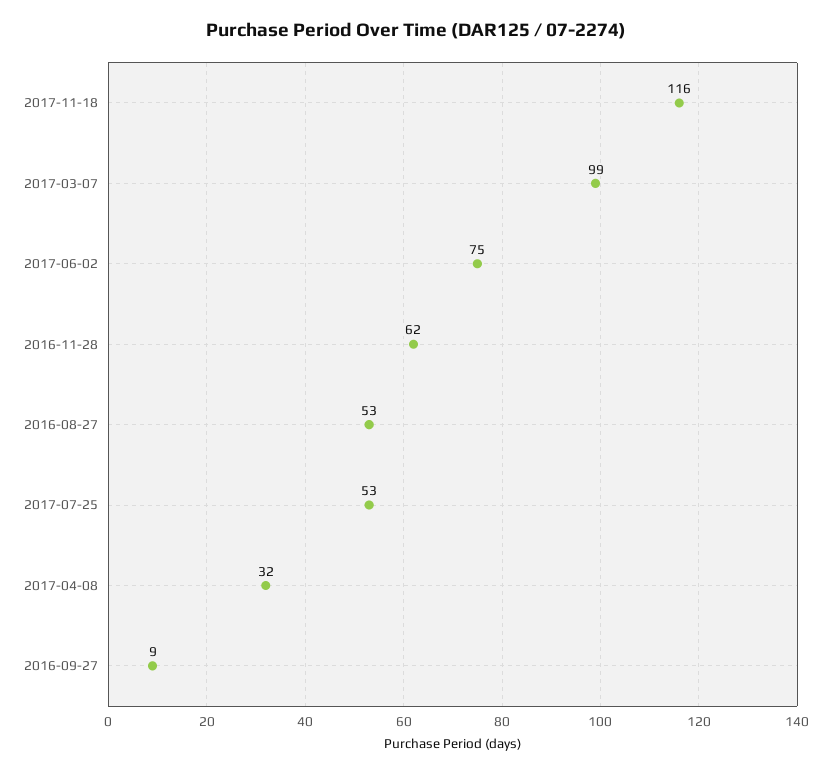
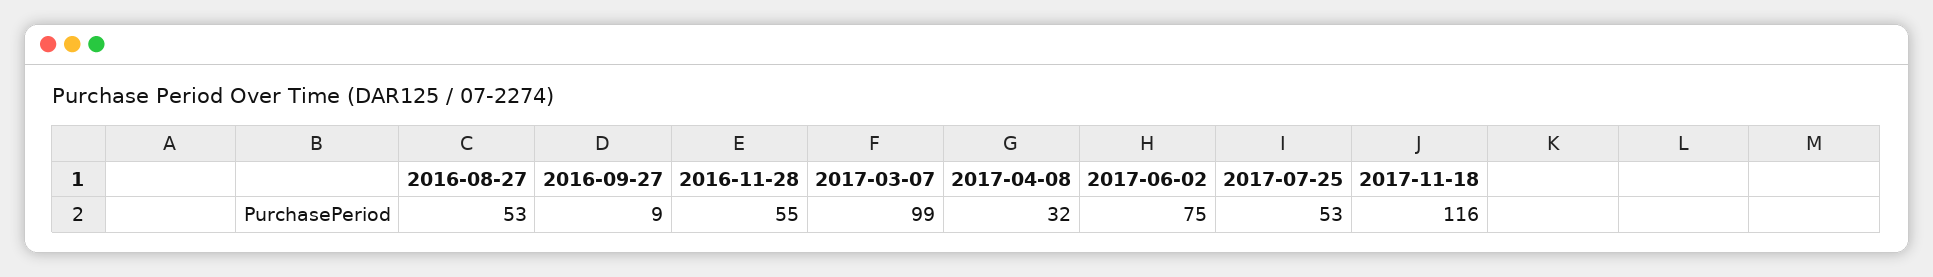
2016-11-28: 62 -> 55

